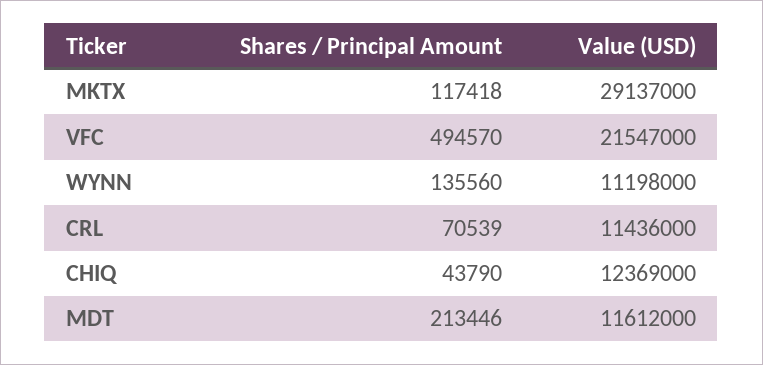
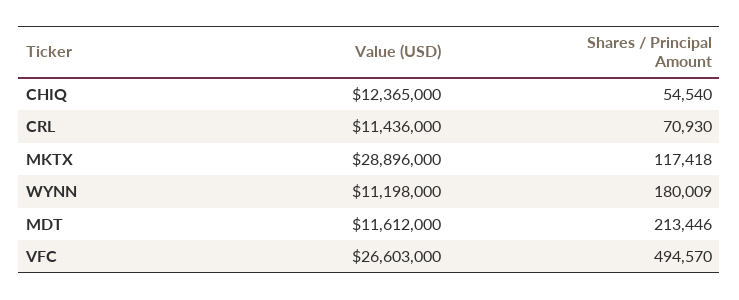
Value (USD), MKTX: 29137000 -> 28896000
Value (USD), VFC: 21547000 -> 26603000
Shares / Principal Amount, WYNN: 135560 -> 180009
Shares / Principal Amount, CRL: 70539 -> 70930
Shares / Principal Amount, CHIQ: 43790 -> 54540
Value (USD), CHIQ: 12369000 -> 12365000

